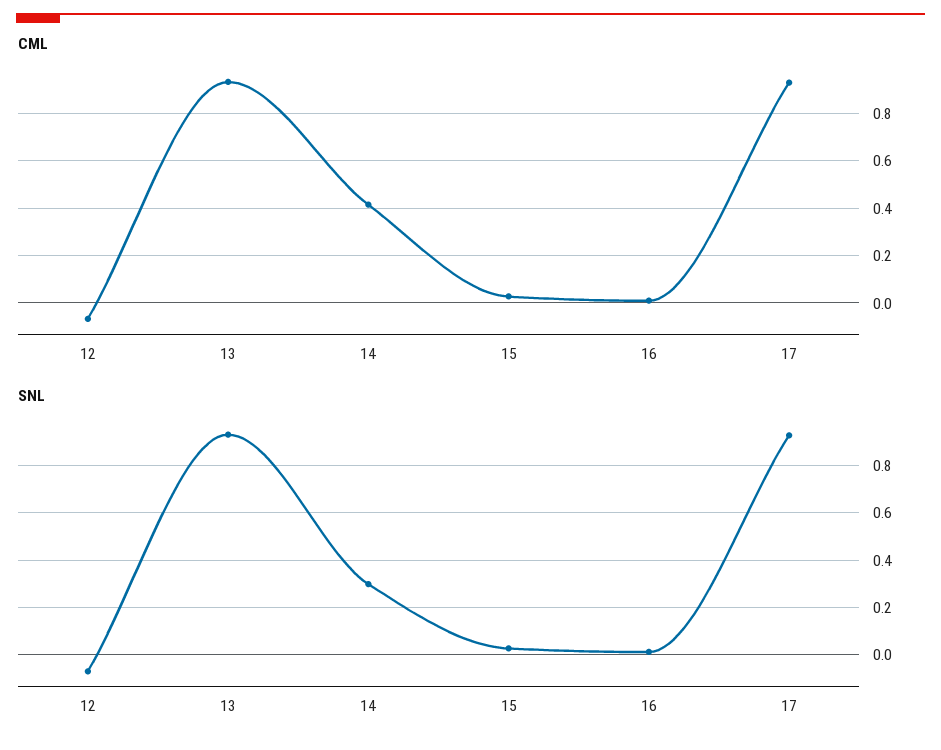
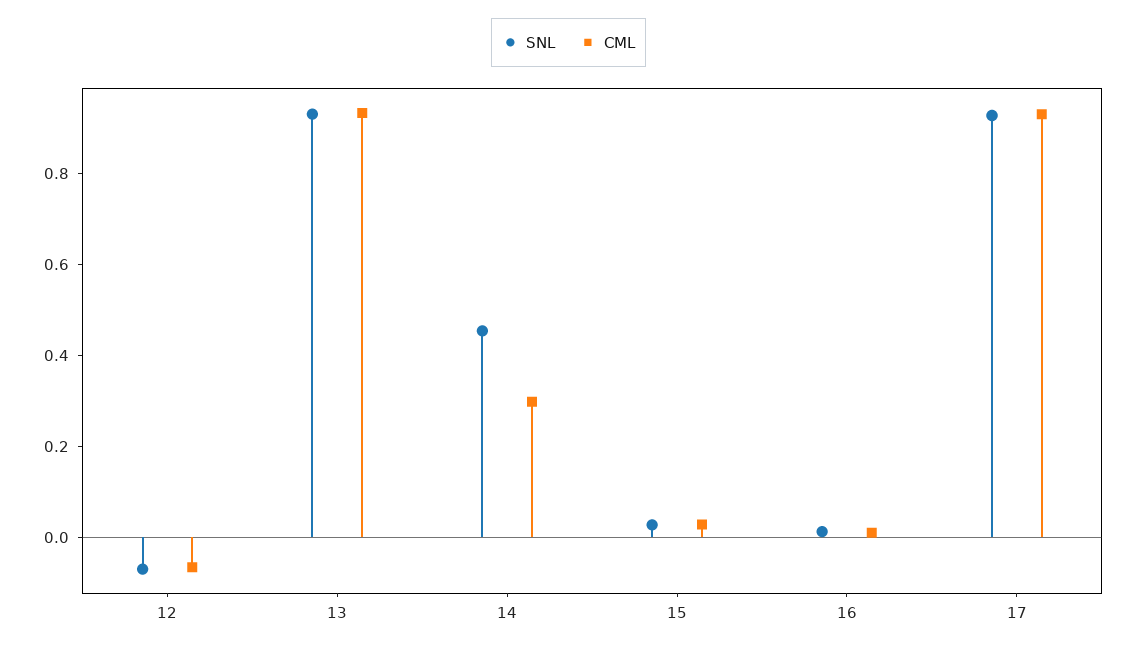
CML, 14: 0.4 -> 0.3
SNL, 14: 0.3 -> 0.45

